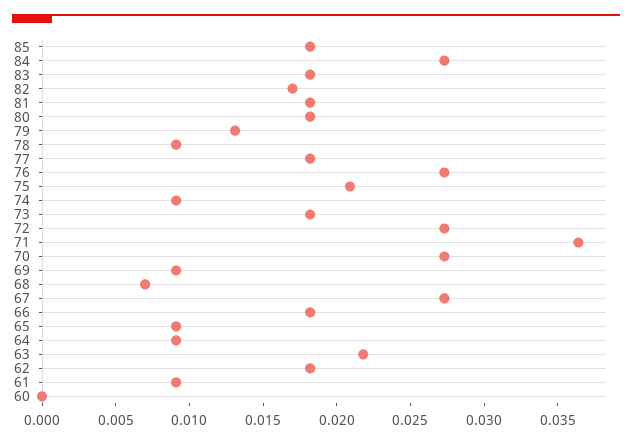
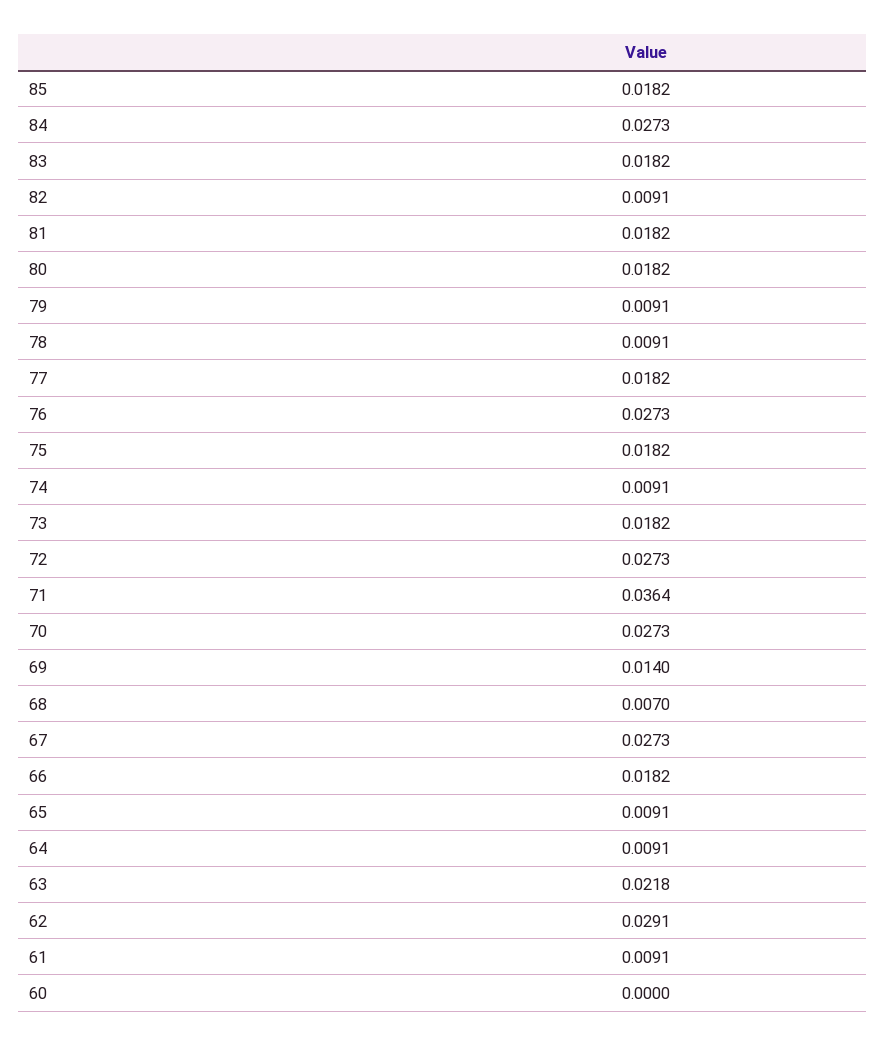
82: 0.017 -> 0.0091
79: 0.013 -> 0.0091
75: 0.021 -> 0.0182
69: 0.009 -> 0.014
62: 0.018 -> 0.0291

